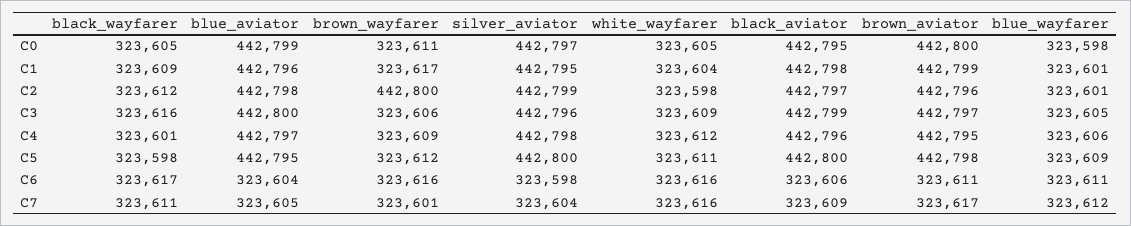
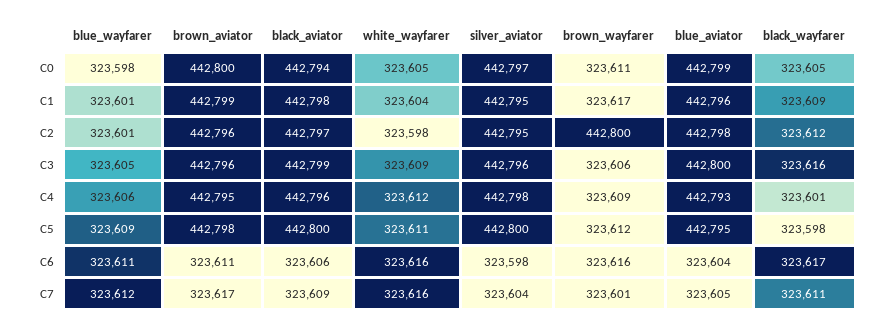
black_aviator, C0: 442795 -> 442794
silver_aviator, C2: 442799 -> 442795
brown_aviator, C3: 442797 -> 442796
blue_aviator, C4: 442797 -> 442793

